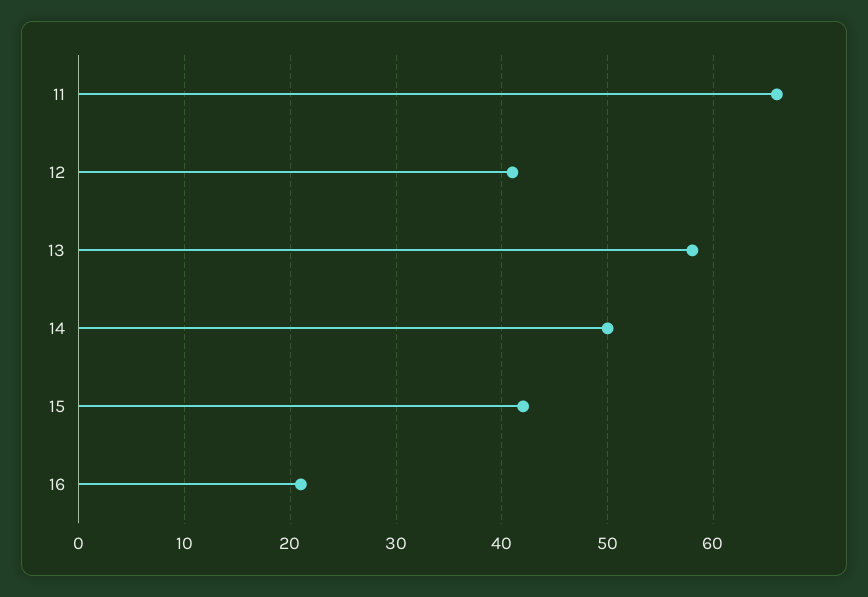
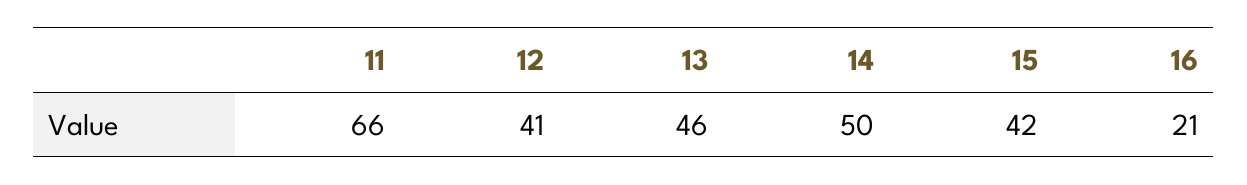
13: 58 -> 46

